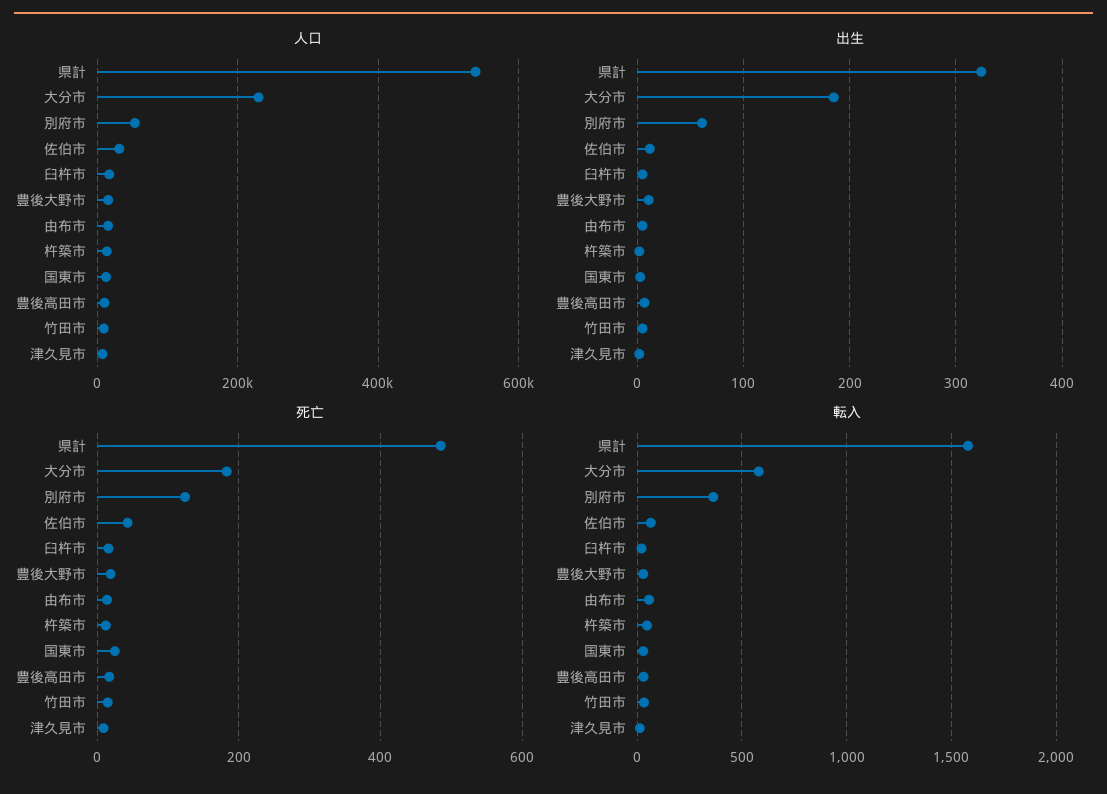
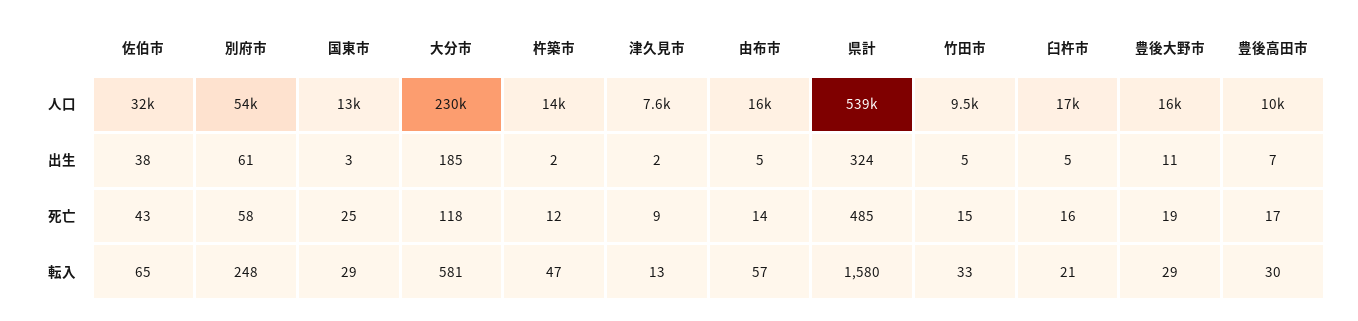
出生, 佐伯市: 10 -> 38
死亡, 大分市: 180 -> 118
死亡, 別府市: 120 -> 58
転入, 別府市: 350 -> 248

